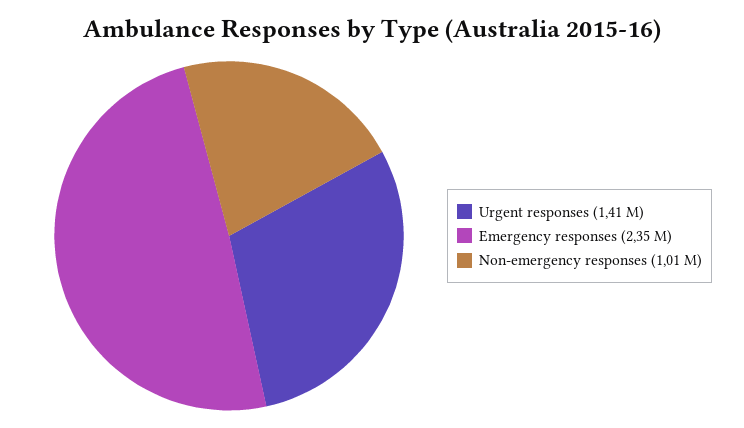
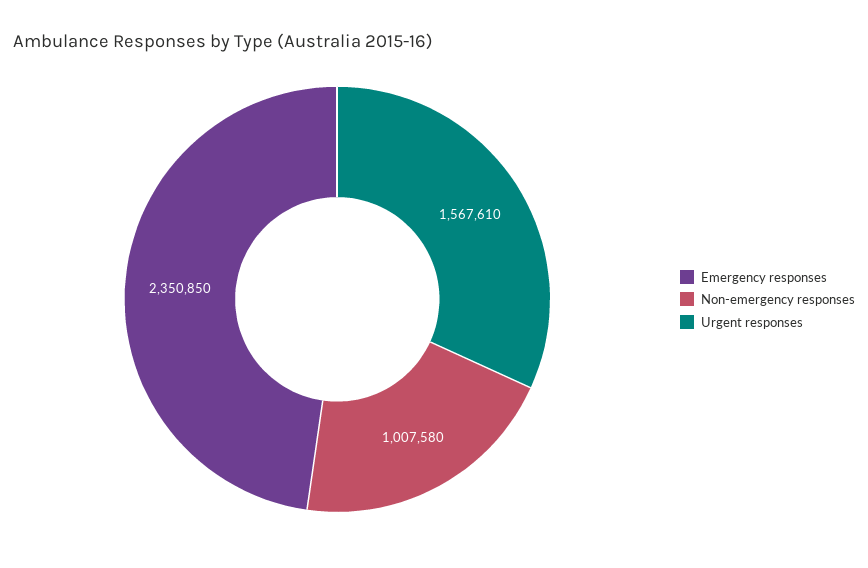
Urgent responses: 1410000 -> 1567610

